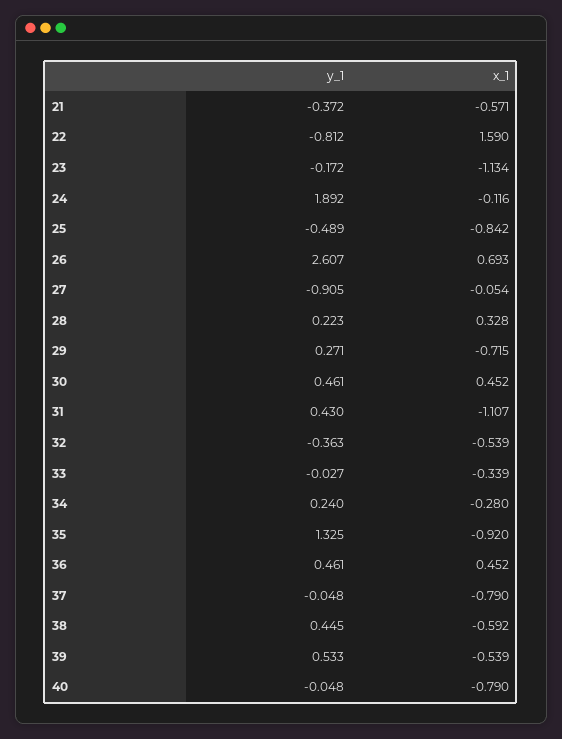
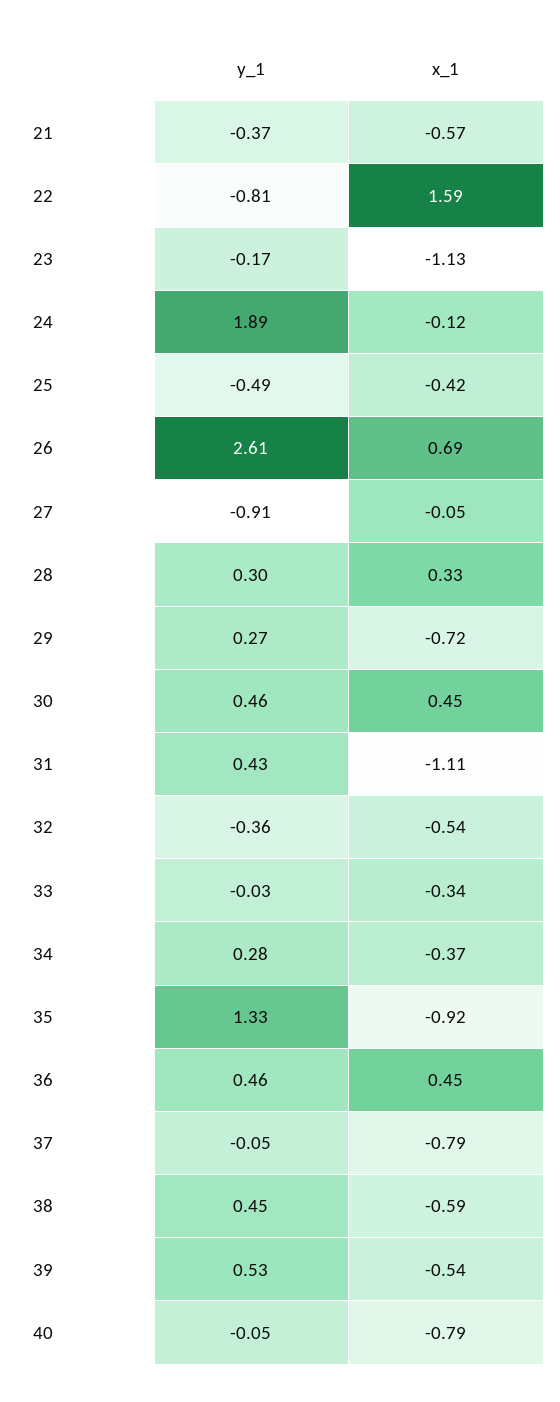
x_1, 25: -0.842 -> -0.42
y_1, 28: 0.223 -> 0.3
y_1, 34: 0.24 -> 0.28
x_1, 34: -0.28 -> -0.37

